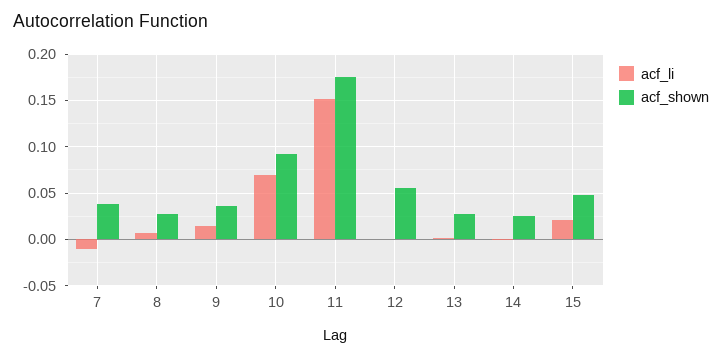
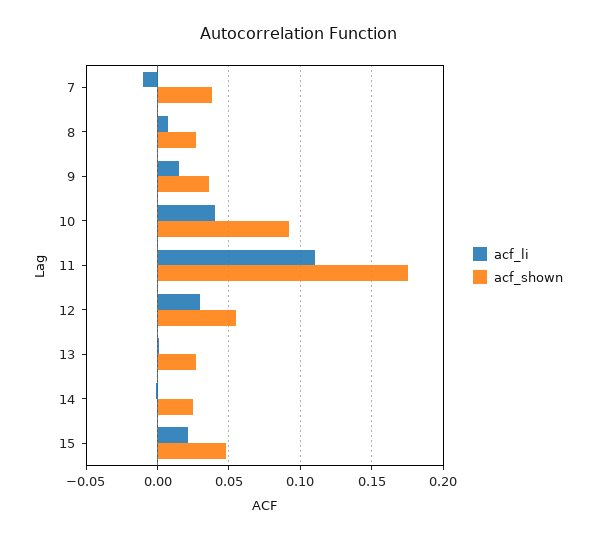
acf_li, 10: 0.07 -> 0.04
acf_li, 11: 0.15 -> 0.11
acf_li, 12: 0 -> 0.03

